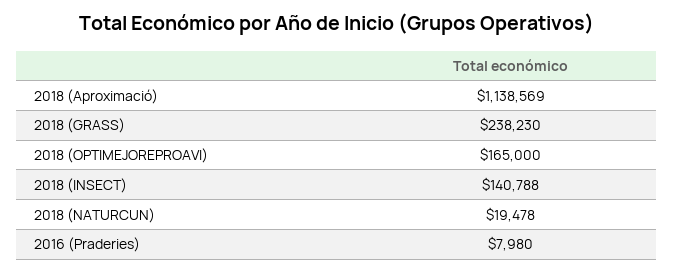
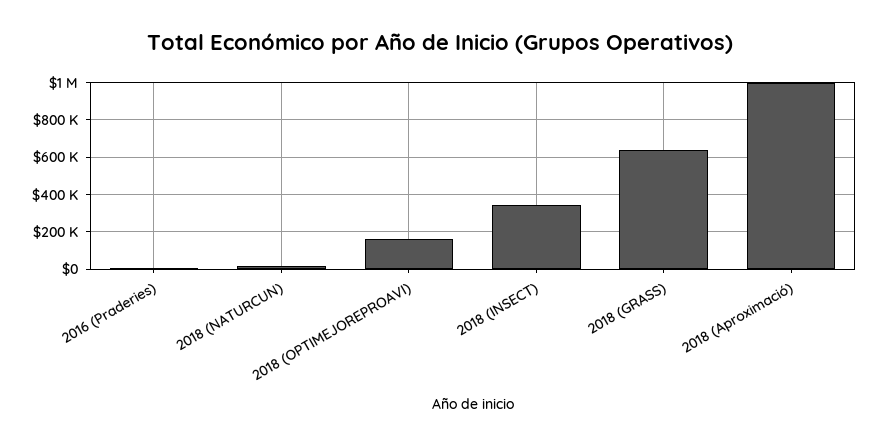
2018 (Aproximació): 1138569 -> 1000000
2018 (GRASS): 238230 -> 650000
2018 (INSECT): 140788 -> 350000

